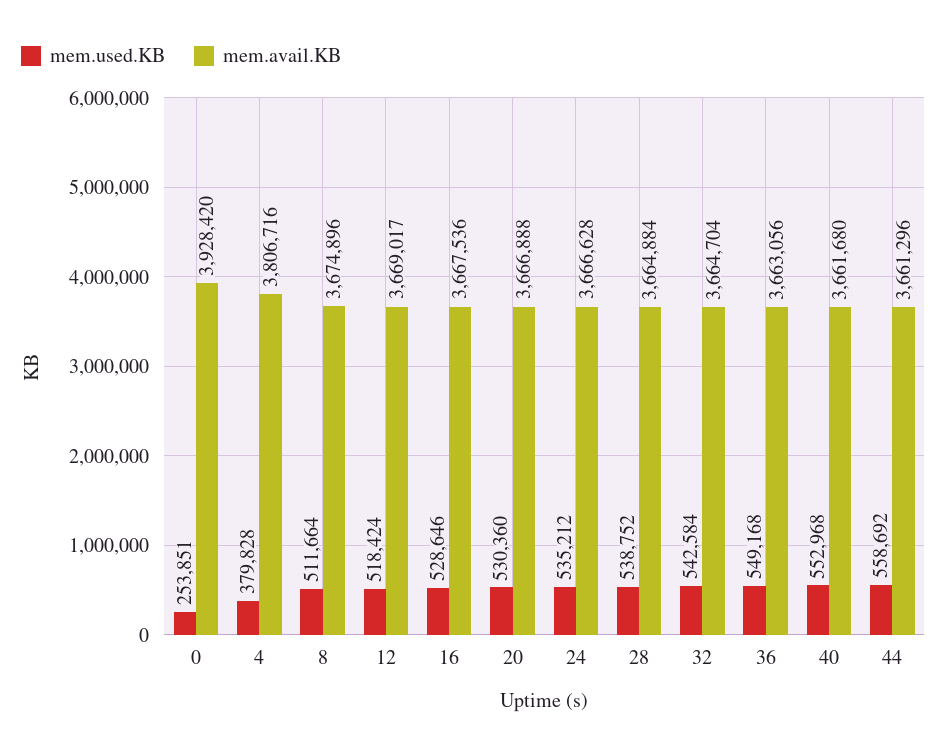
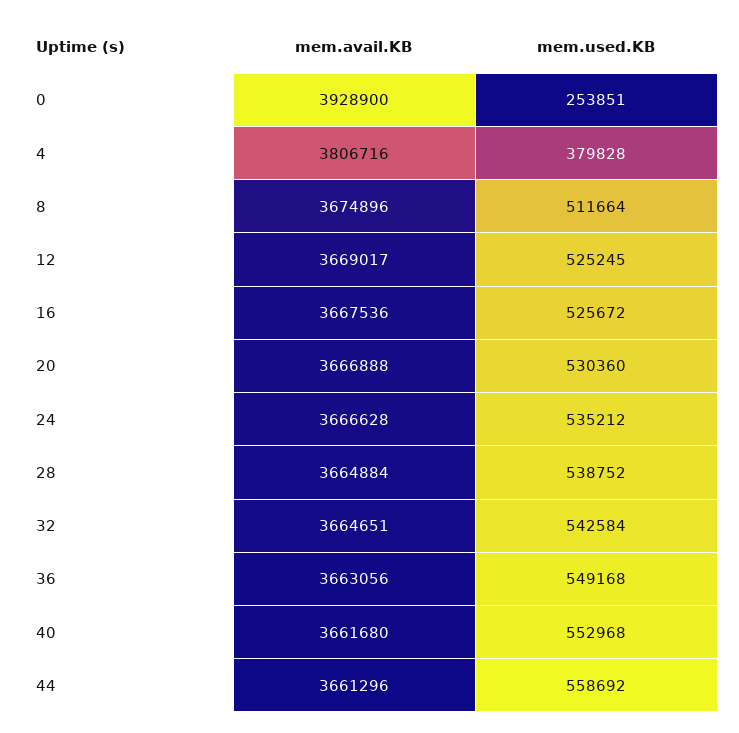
mem.avail.KB, 0: 3928420 -> 3928900
mem.used.KB, 12: 518424 -> 525245
mem.used.KB, 16: 528646 -> 525672
mem.avail.KB, 32: 3664704 -> 3664651

